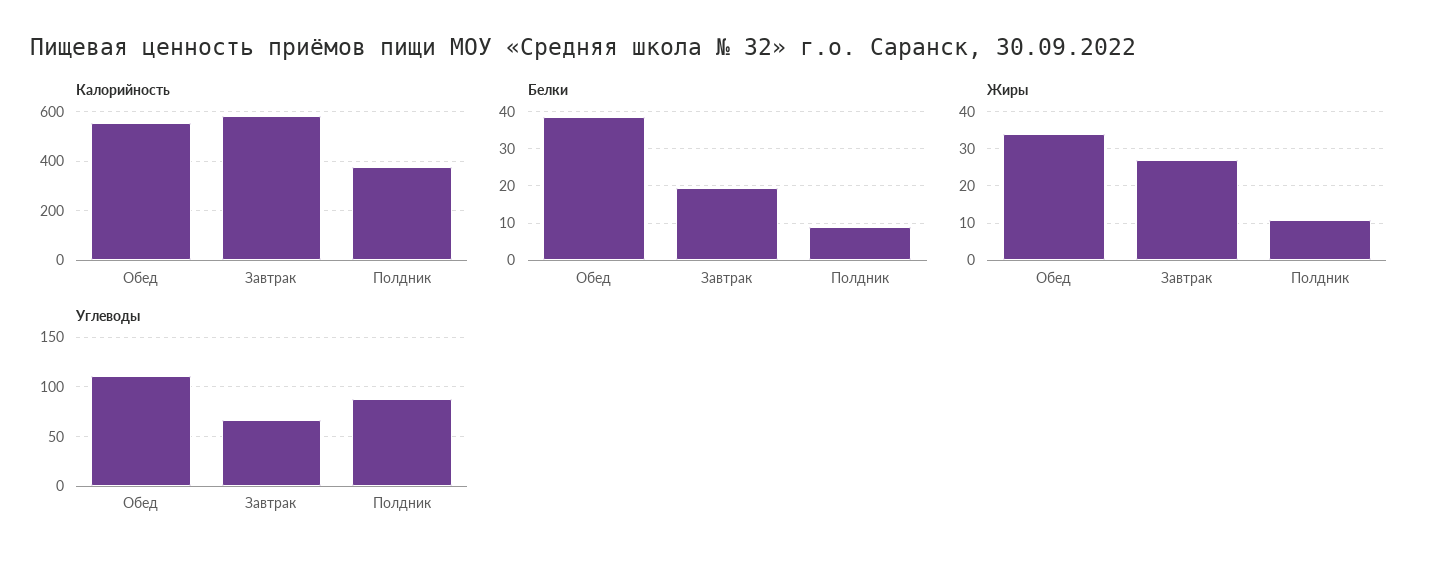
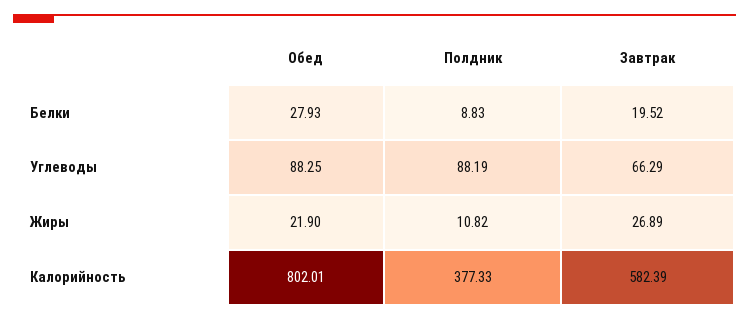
Калорийность, Обед: 550 -> 802.01
Белки, Обед: 38 -> 27.93
Жиры, Обед: 34 -> 21.9
Углеводы, Обед: 110 -> 88.25

